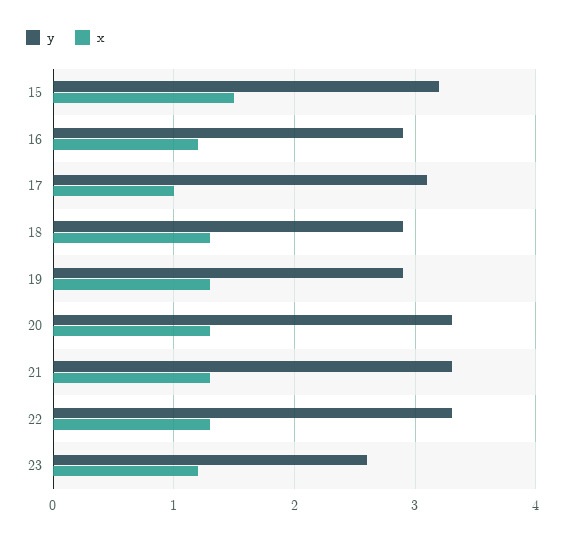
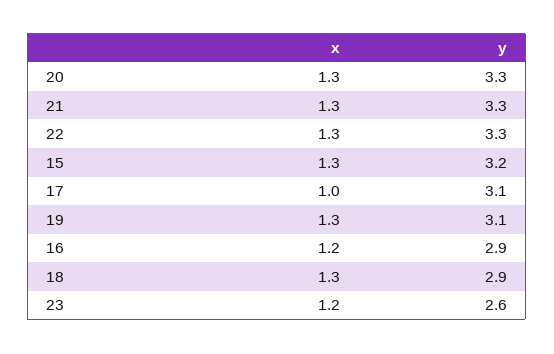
x, 15: 1.5 -> 1.3
y, 19: 2.9 -> 3.1

